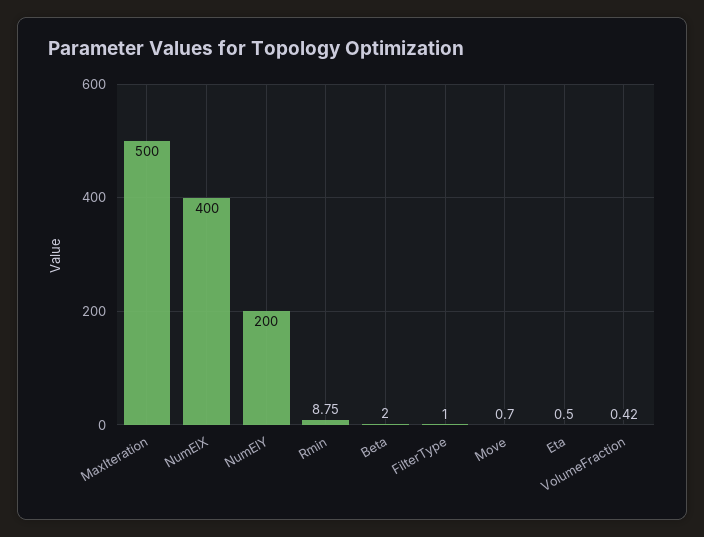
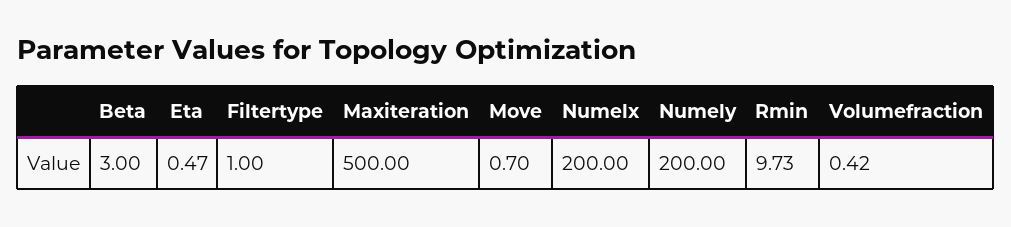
NumElX: 400 -> 200
Rmin: 8.75 -> 9.73
Beta: 2 -> 3
Eta: 0.5 -> 0.47

